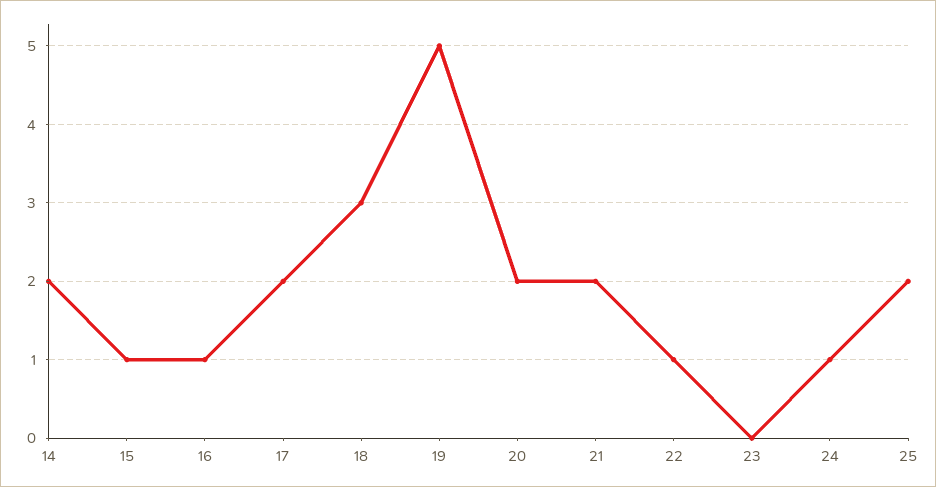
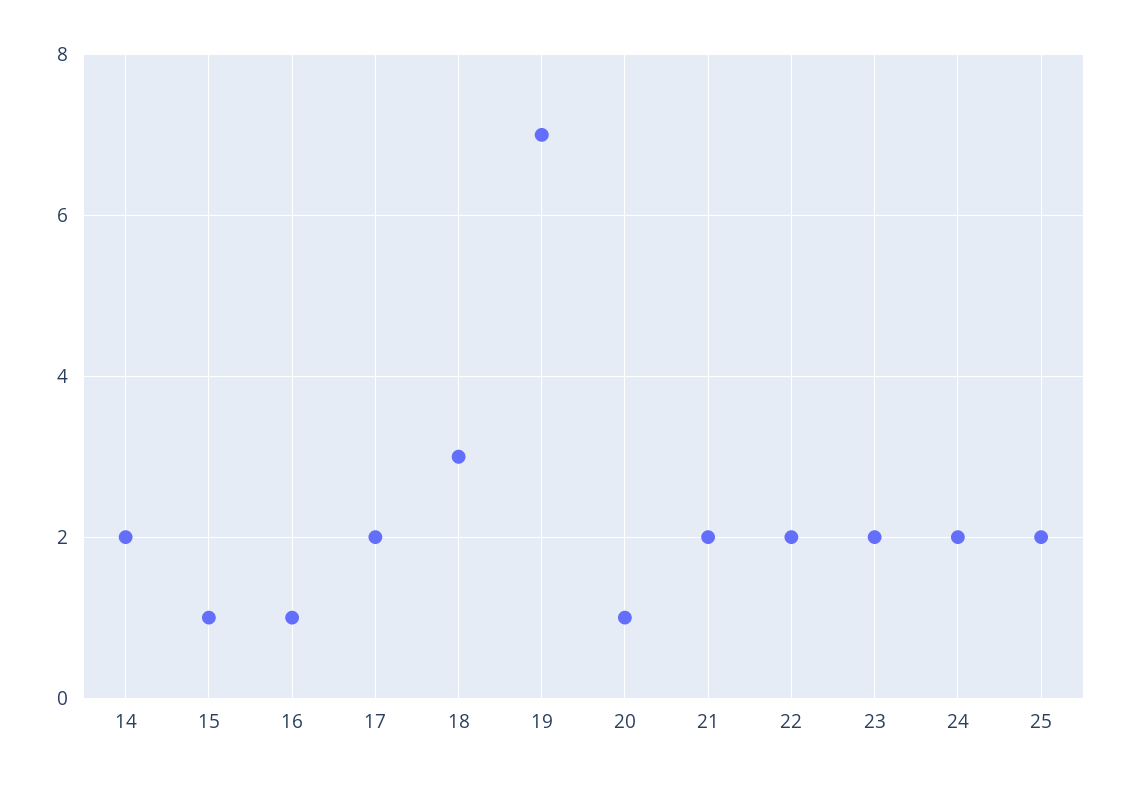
19: 5 -> 7
20: 2 -> 1
22: 1 -> 2
23: 0 -> 2
24: 1 -> 2

